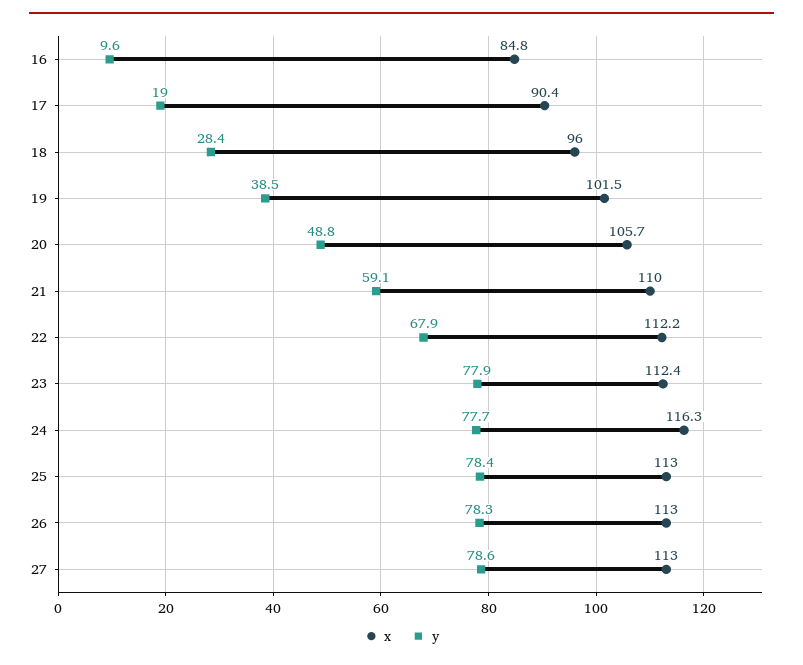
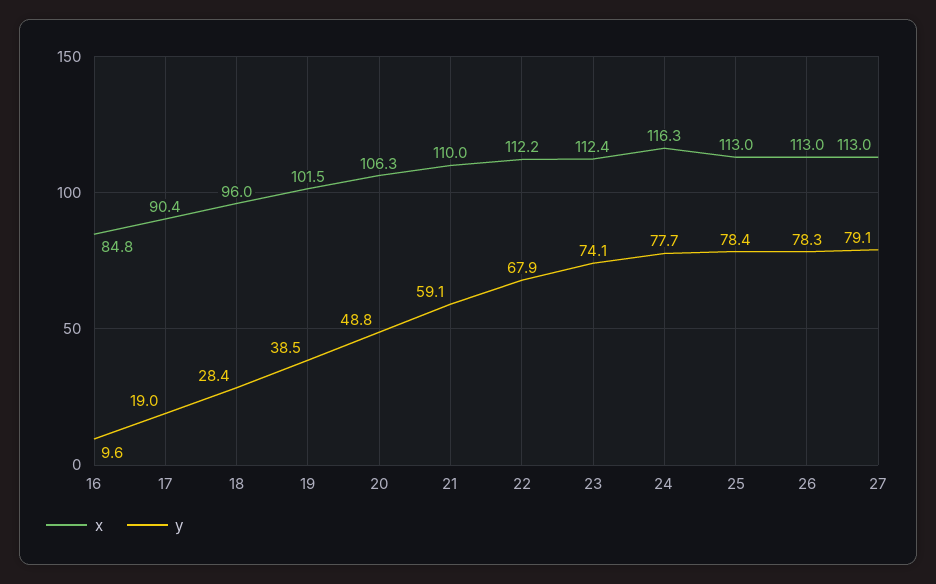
x, 20: 105.7 -> 106.3
y, 23: 77.9 -> 74.1
y, 27: 78.6 -> 79.1

